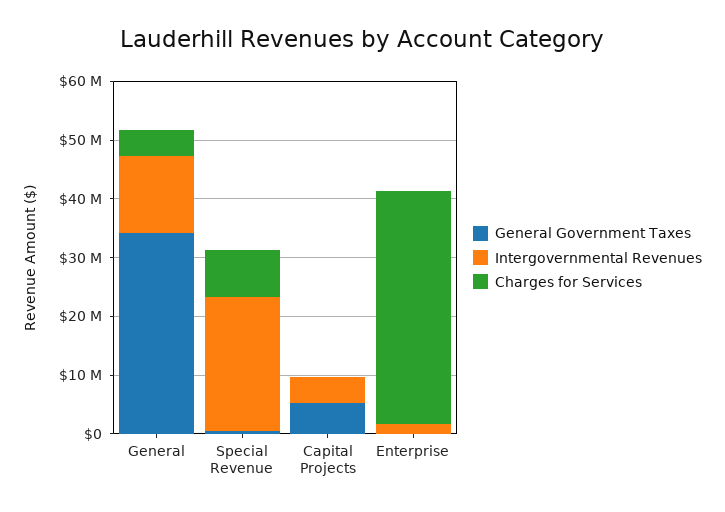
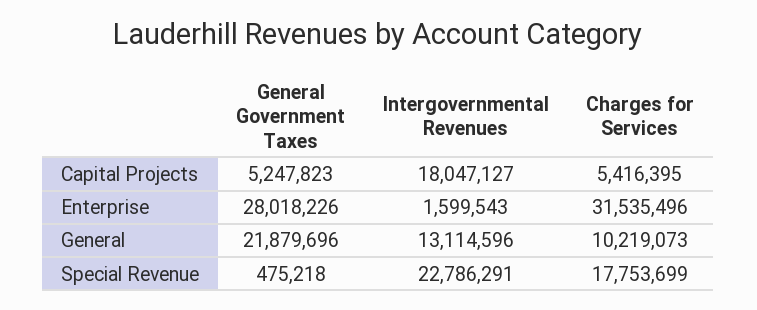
General Government Taxes, General: 34000000 -> 21879696
Charges for Services, General: 4000000 -> 10219073
Charges for Services, Special Revenue: 8000000 -> 17753699
Intergovernmental Revenues, Capital Projects: 4000000 -> 18047127
Charges for Services, Capital Projects: 0 -> 5416395
General Government Taxes, Enterprise: 0 -> 28018226
Charges for Services, Enterprise: 40000000 -> 31535496

